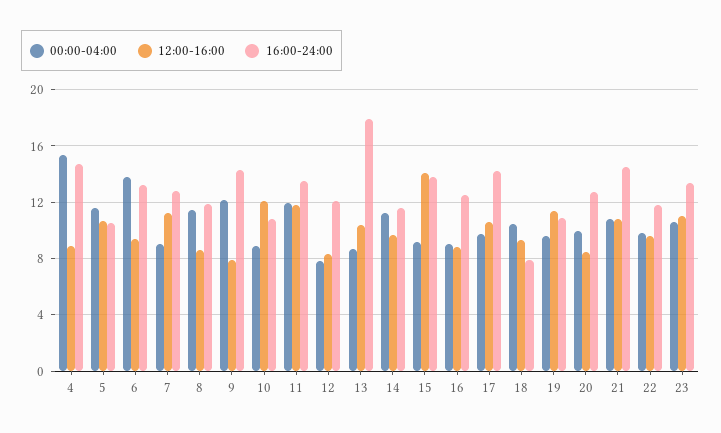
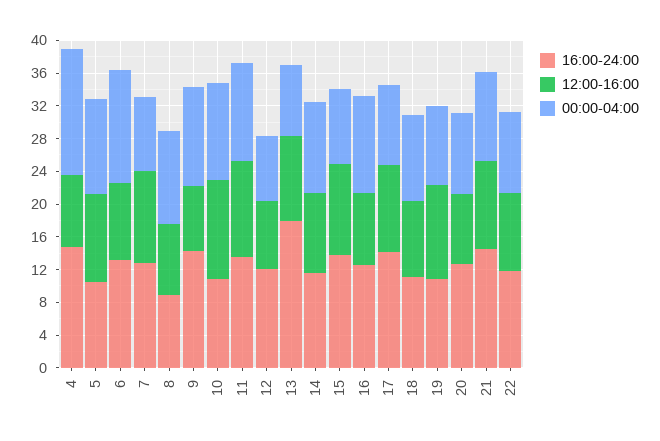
16:00-24:00, 8: 12 -> 9
00:00-04:00, 10: 9 -> 12
12:00-16:00, 15: 14 -> 11
00:00-04:00, 16: 9 -> 12
16:00-24:00, 18: 8 -> 11
00:00-04:00, 23: 10.5 -> none
12:00-16:00, 23: 11 -> none
16:00-24:00, 23: 13.5 -> none

